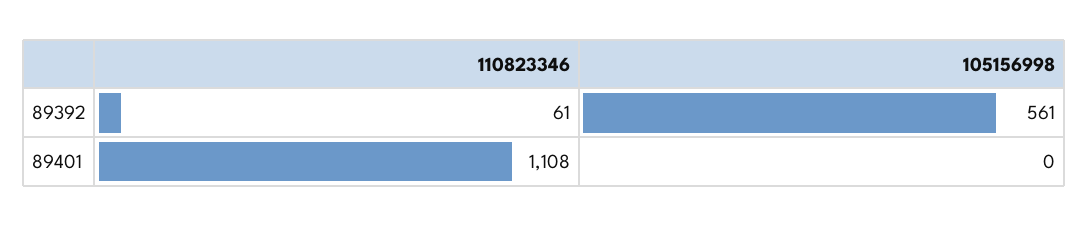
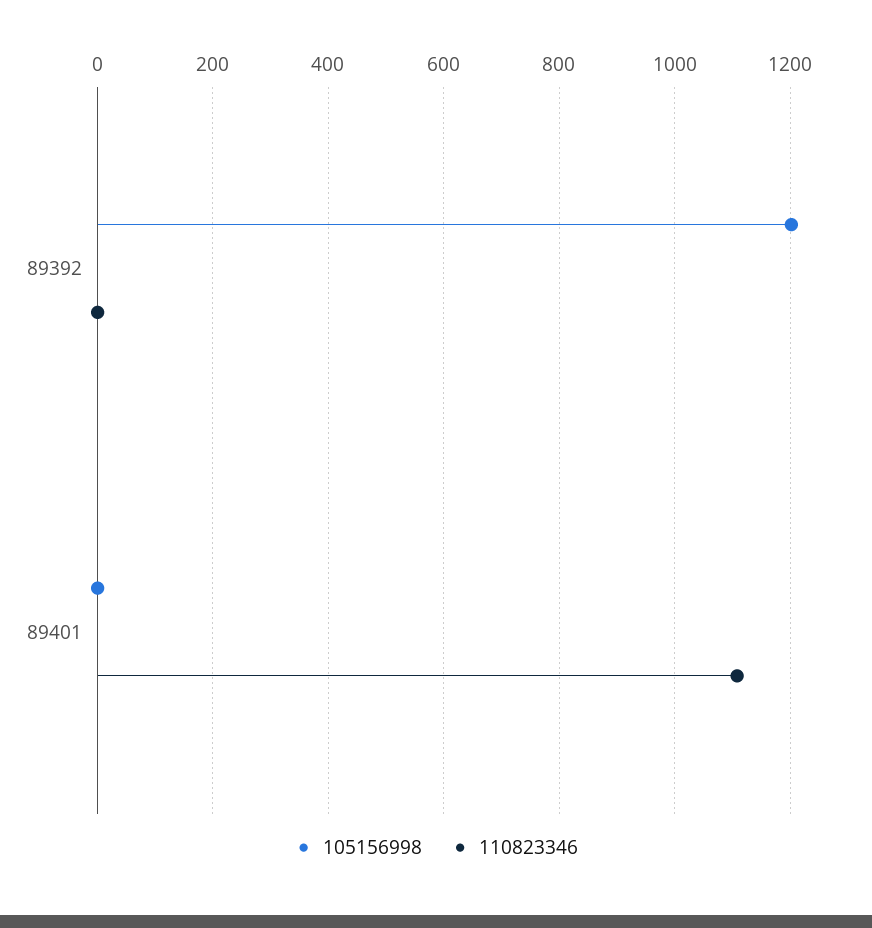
110823346, 89392: 61 -> 0
105156998, 89392: 561 -> 1200

